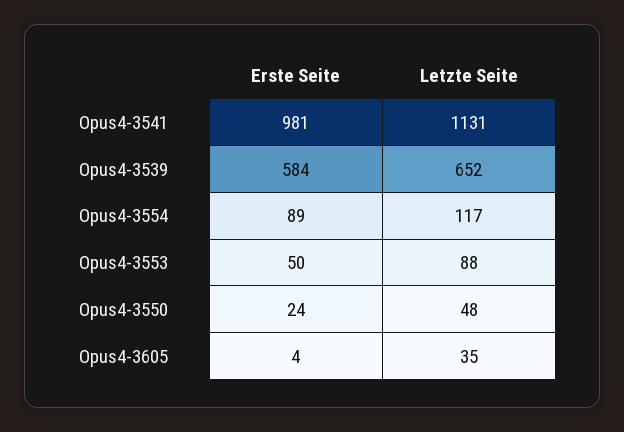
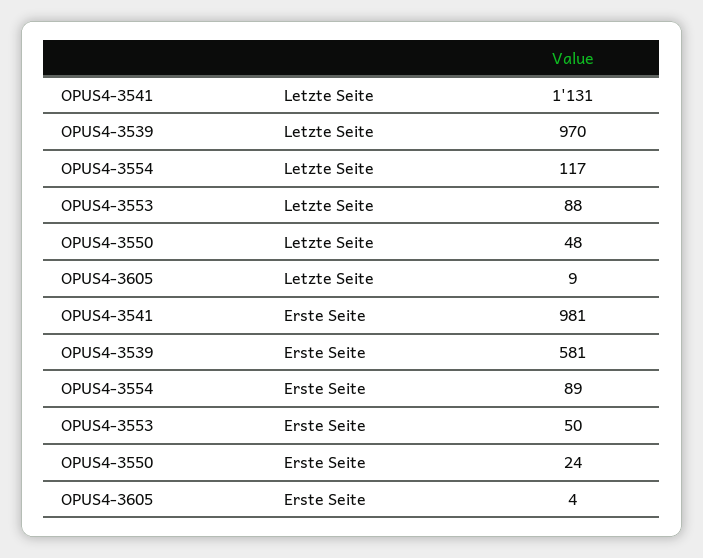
Erste Seite, Opus4-3539: 584 -> 581
Letzte Seite, Opus4-3539: 652 -> 970
Letzte Seite, Opus4-3605: 35 -> 9

